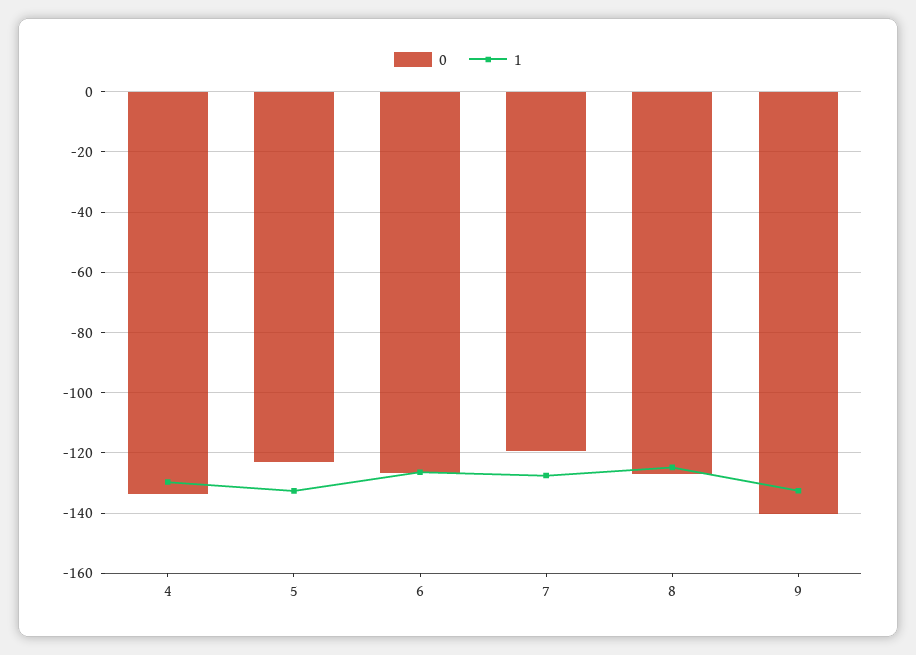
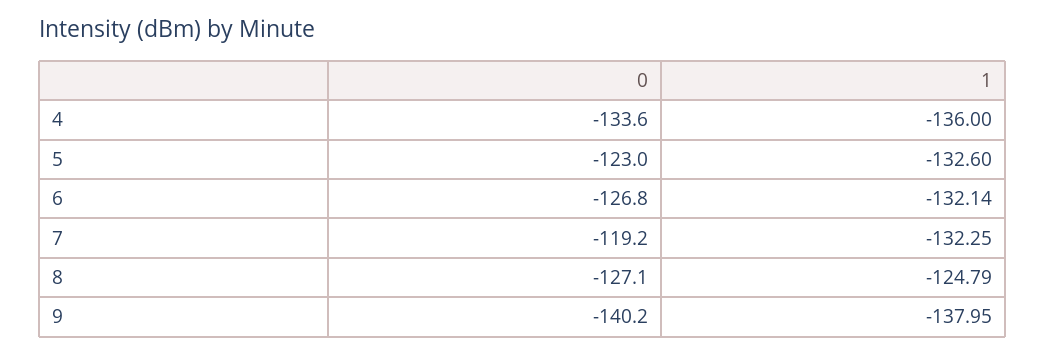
1, 4: -130 -> -136
1, 6: -126 -> -132.14
1, 7: -128 -> -132.25
1, 9: -132 -> -137.95

